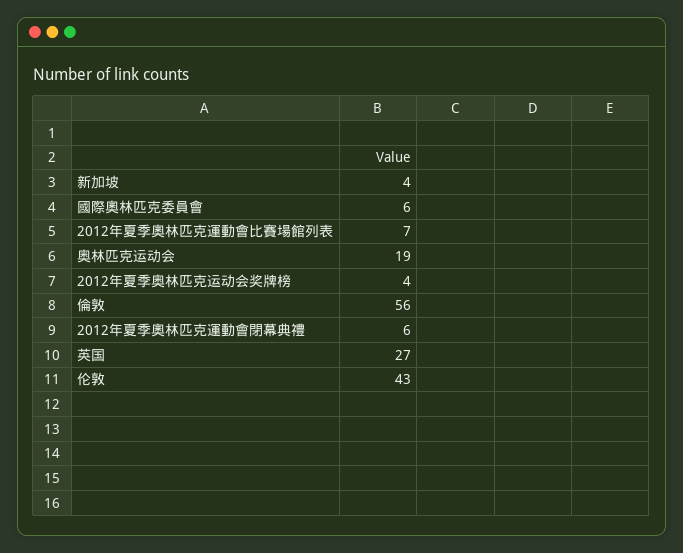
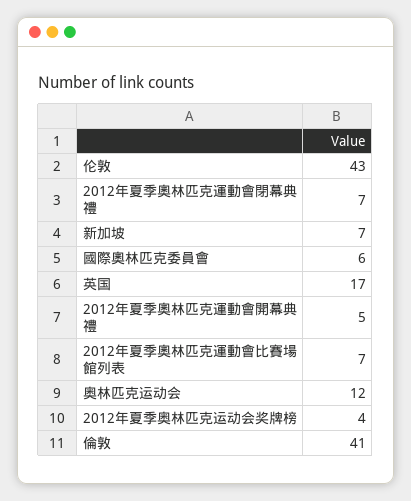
新加坡: 4 -> 7
奥林匹克运动会: 19 -> 12
倫敦: 56 -> 41
2012年夏季奧林匹克運動會閉幕典禮: 6 -> 7
英国: 27 -> 17
2012年夏季奧林匹克運動會開幕典禮: none -> 5

